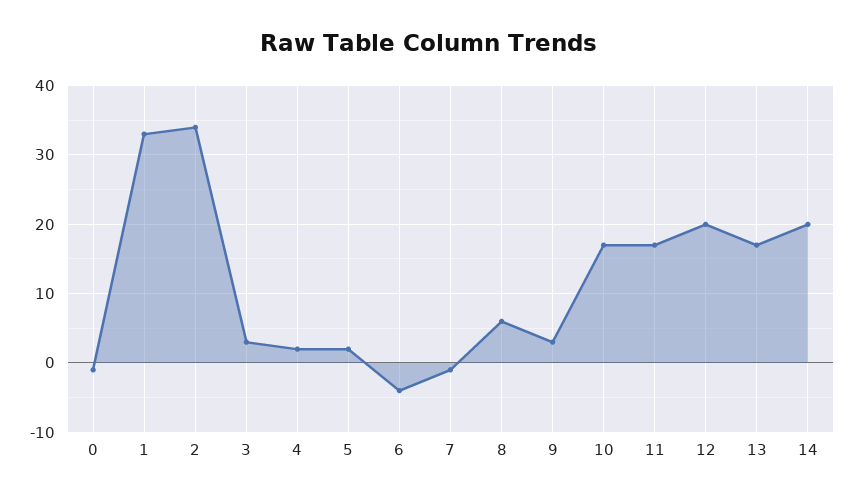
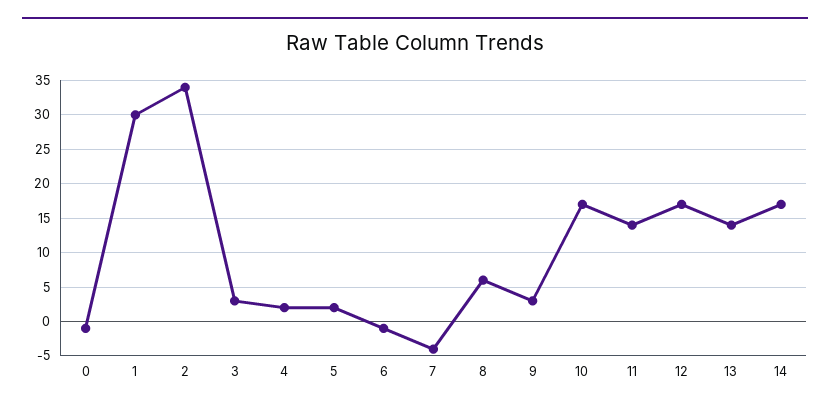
1: 33 -> 30
6: -4 -> -1
7: -1 -> -4
11: 17 -> 14
12: 20 -> 17
13: 17 -> 14
14: 20 -> 17

